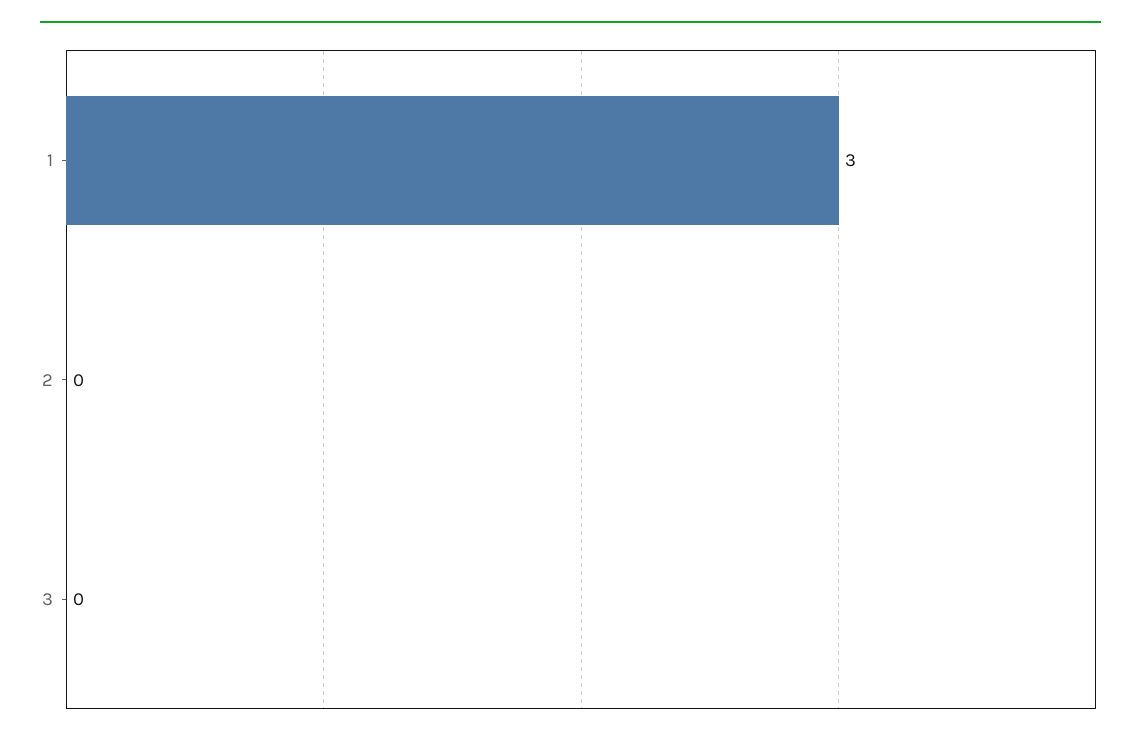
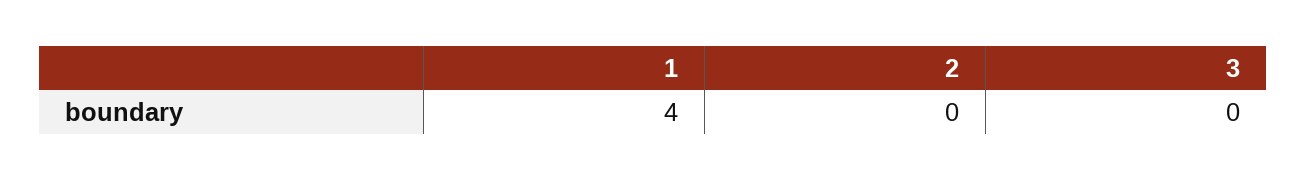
1: 3 -> 4

